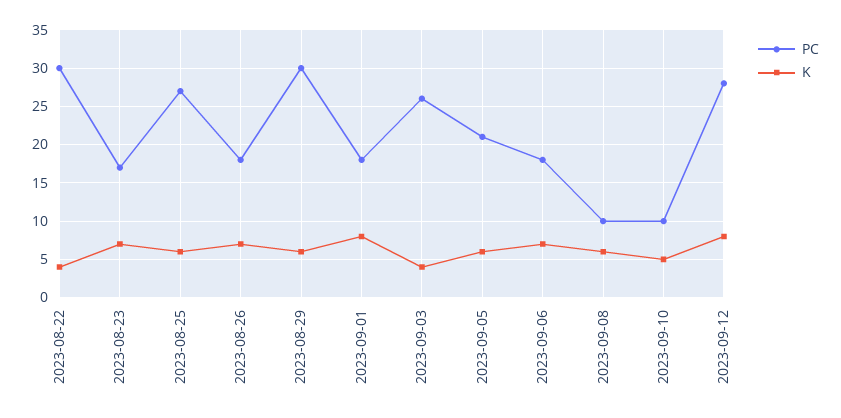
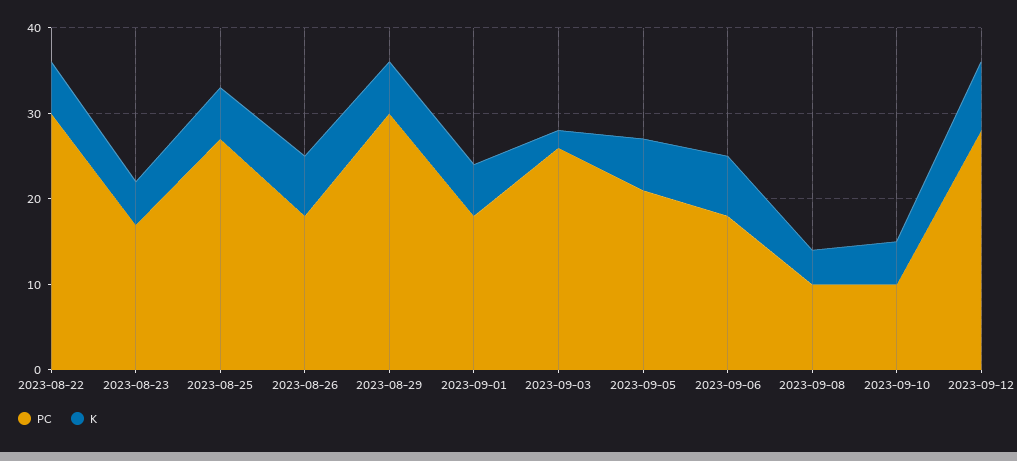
K, 2023-08-22: 4 -> 6
K, 2023-08-23: 7 -> 5
K, 2023-09-01: 8 -> 6
K, 2023-09-03: 4 -> 2
K, 2023-09-08: 6 -> 4

